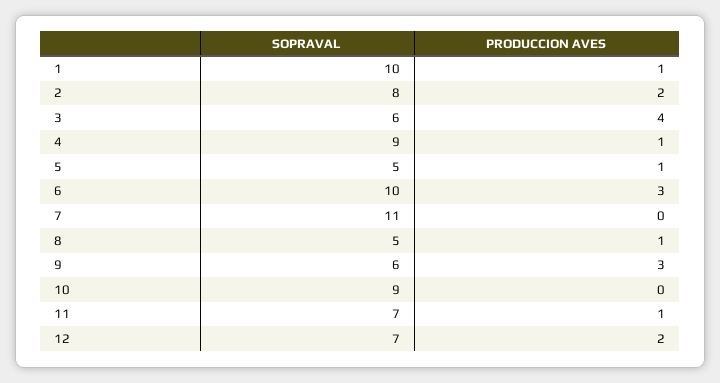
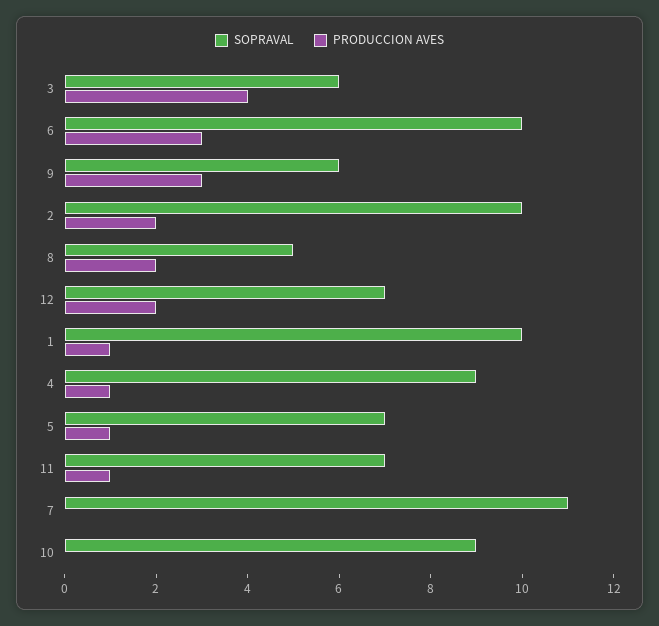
SOPRAVAL, 2: 8 -> 10
SOPRAVAL, 5: 5 -> 7
PRODUCCION AVES, 8: 1 -> 2

